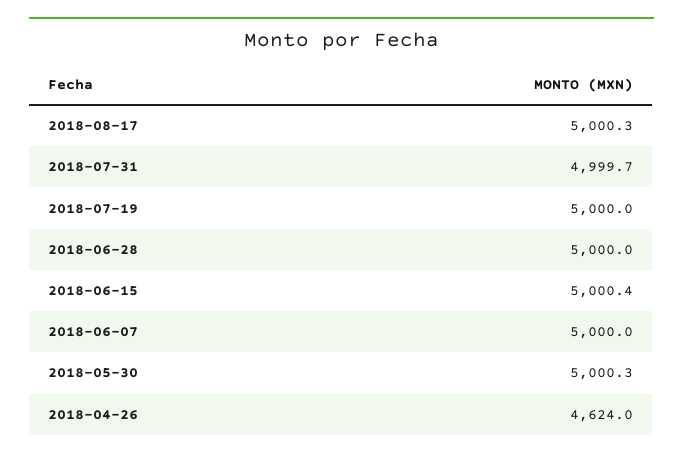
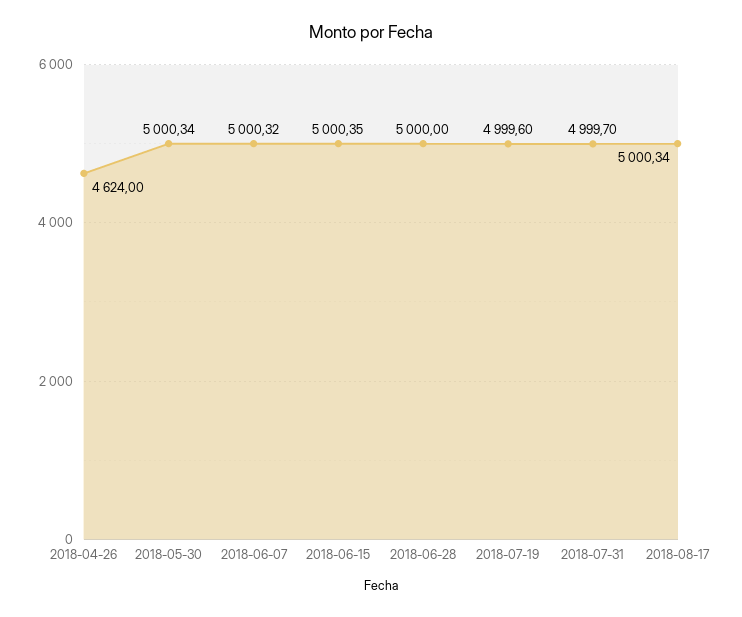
2018-07-19: 5000 -> 4999.6
2018-06-07: 5000 -> 5000.32

